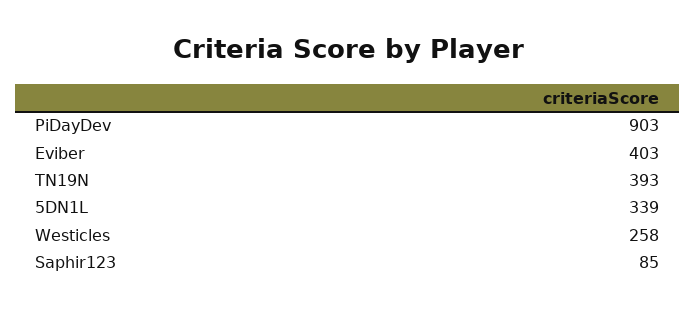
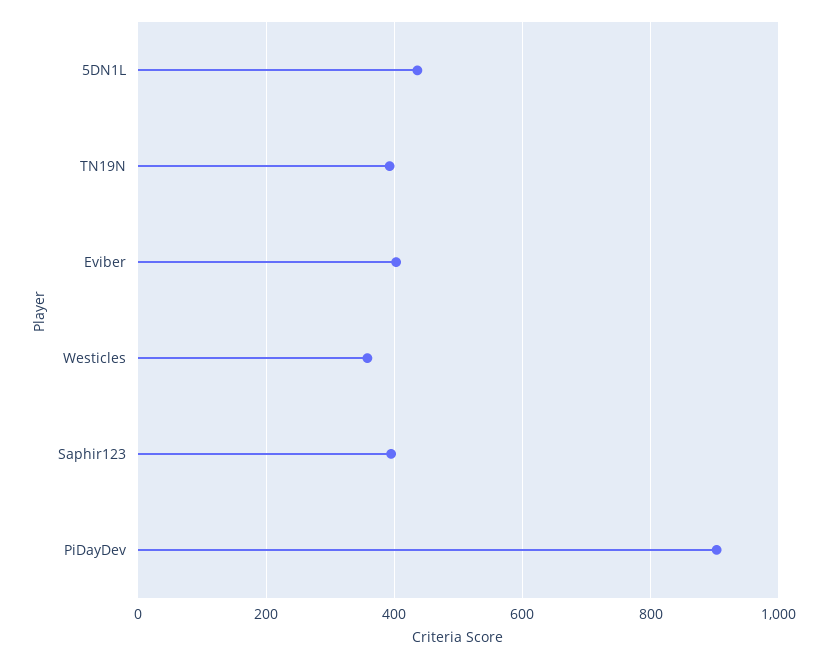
5DN1L: 339 -> 440
Westicles: 258 -> 360
Saphir123: 85 -> 400

